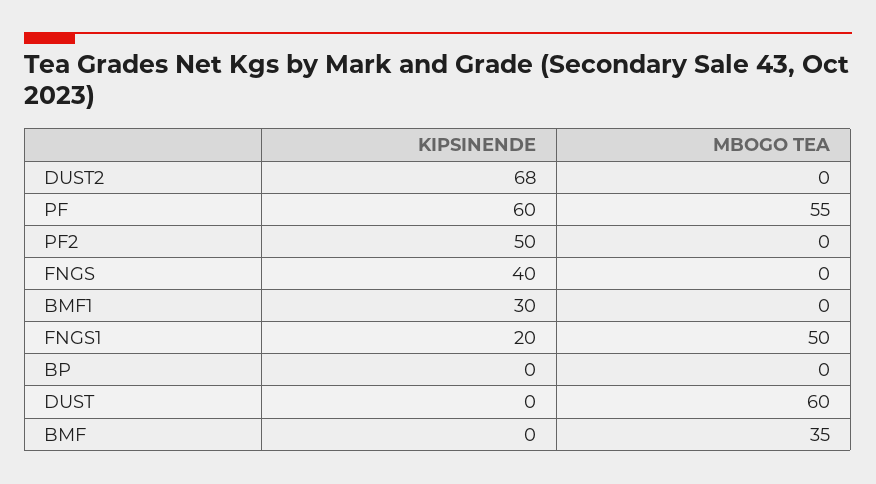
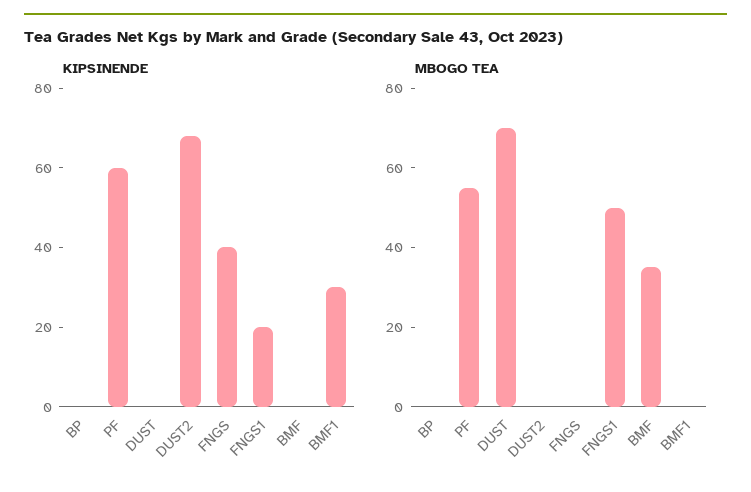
KIPSINENDE, PF2: 50 -> none
MBOGO TEA, PF2: 0 -> none
MBOGO TEA, DUST: 60 -> 70

